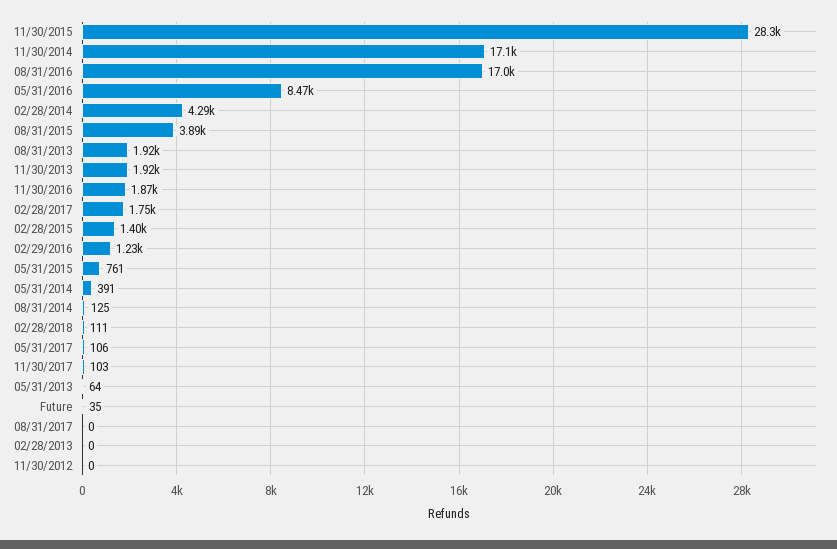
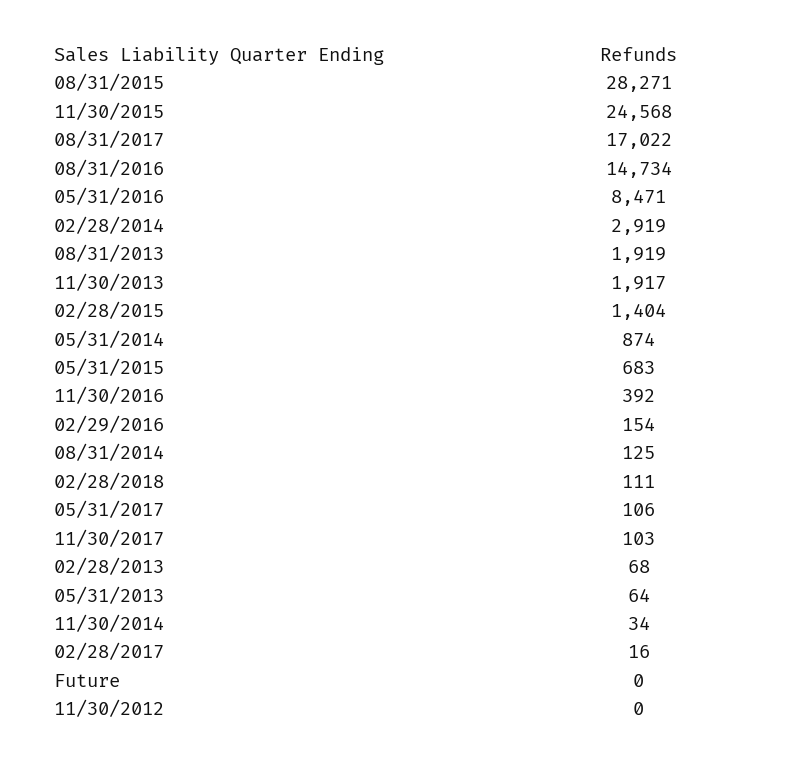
11/30/2015: 28300 -> 24568
11/30/2014: 17100 -> 34
08/31/2016: 17000 -> 14734
02/28/2014: 4290 -> 2919
08/31/2015: 3890 -> 28271
11/30/2016: 1870 -> 392
02/28/2017: 1750 -> 16
02/29/2016: 1230 -> 154
05/31/2015: 761 -> 683
05/31/2014: 391 -> 874
Future: 35 -> 0
08/31/2017: 0 -> 17022
02/28/2013: 0 -> 68

